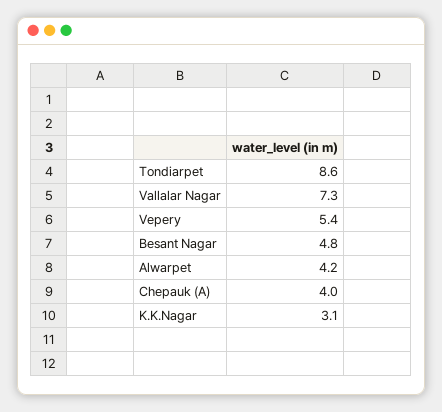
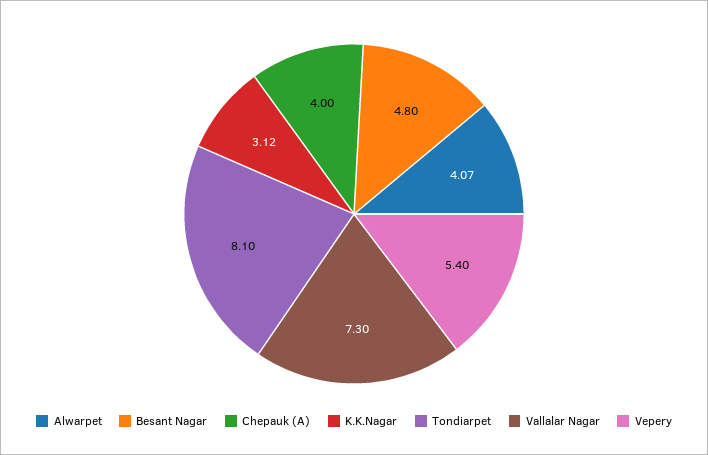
Tondiarpet: 8.6 -> 8.1
Alwarpet: 4.2 -> 4.07
K.K.Nagar: 3.1 -> 3.12

